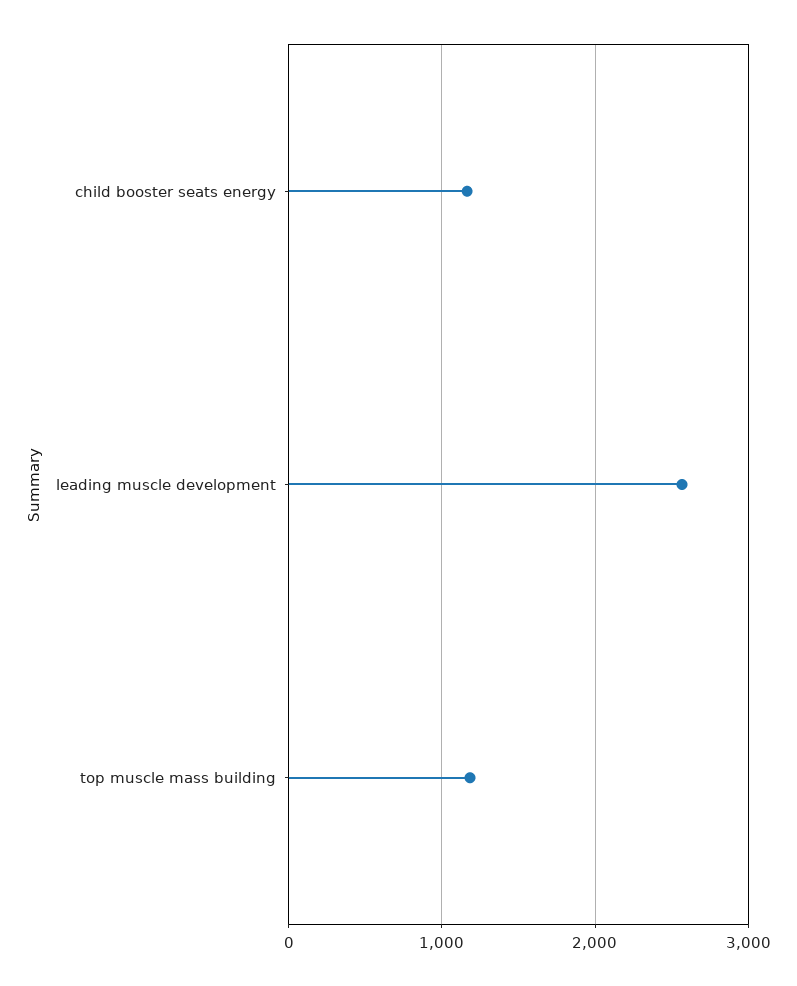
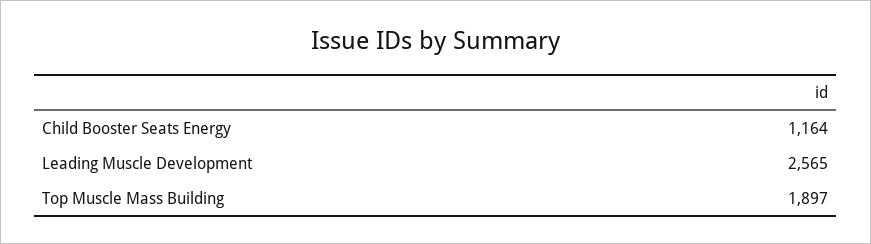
top muscle mass building: 1200 -> 1897

